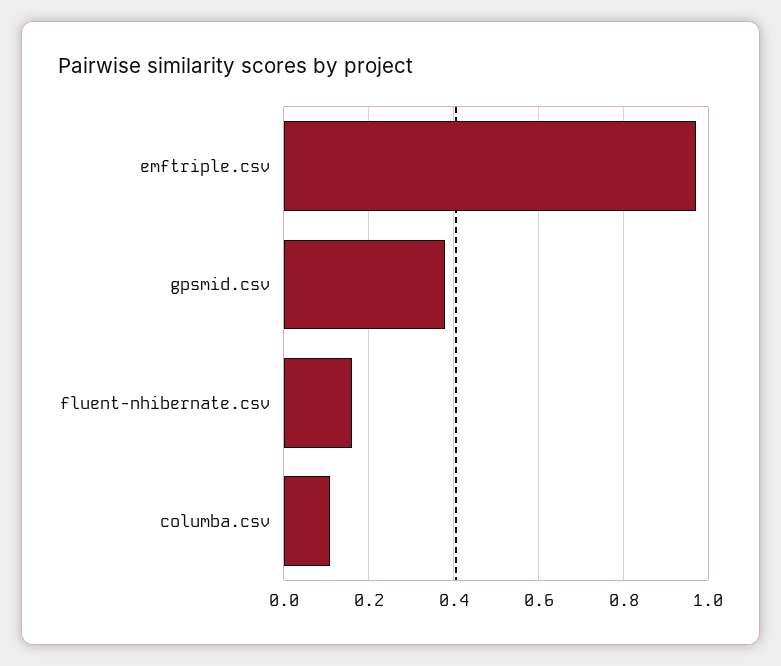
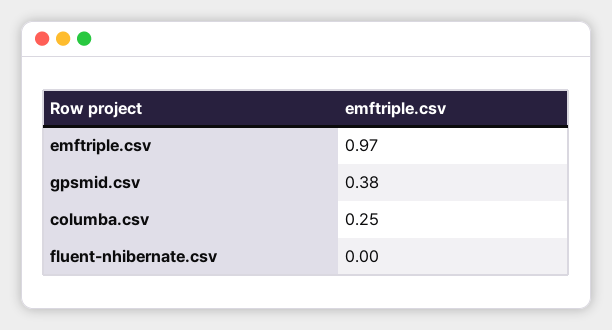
fluent-nhibernate.csv: 0.15 -> 0
columba.csv: 0.1 -> 0.25

